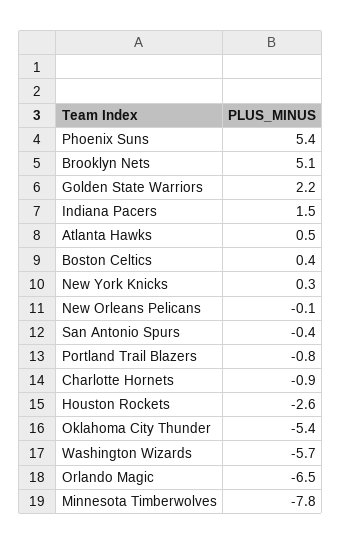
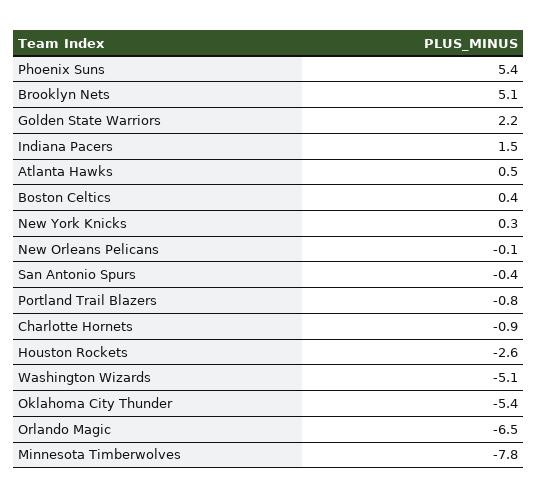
Washington Wizards: -5.7 -> -5.1

